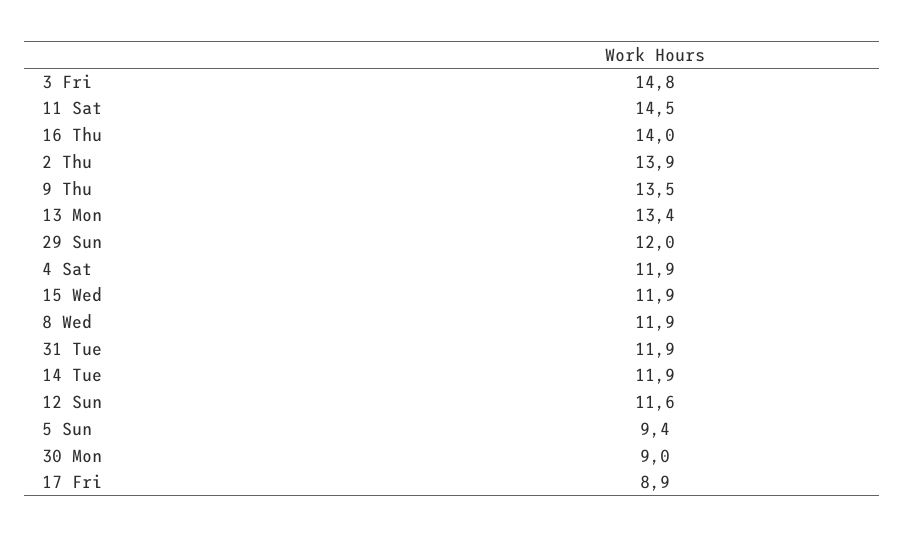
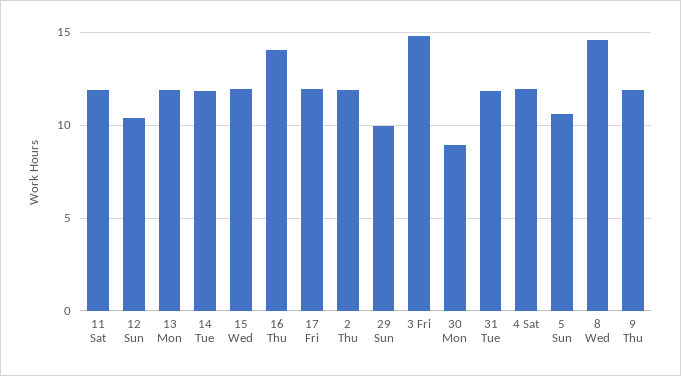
11 Sat: 14.5 -> 12
2 Thu: 13.9 -> 12
9 Thu: 13.5 -> 12
13 Mon: 13.4 -> 12
29 Sun: 12 -> 10
8 Wed: 11.9 -> 14.5
12 Sun: 11.6 -> 10.5
5 Sun: 9.4 -> 10.5
17 Fri: 8.9 -> 12

